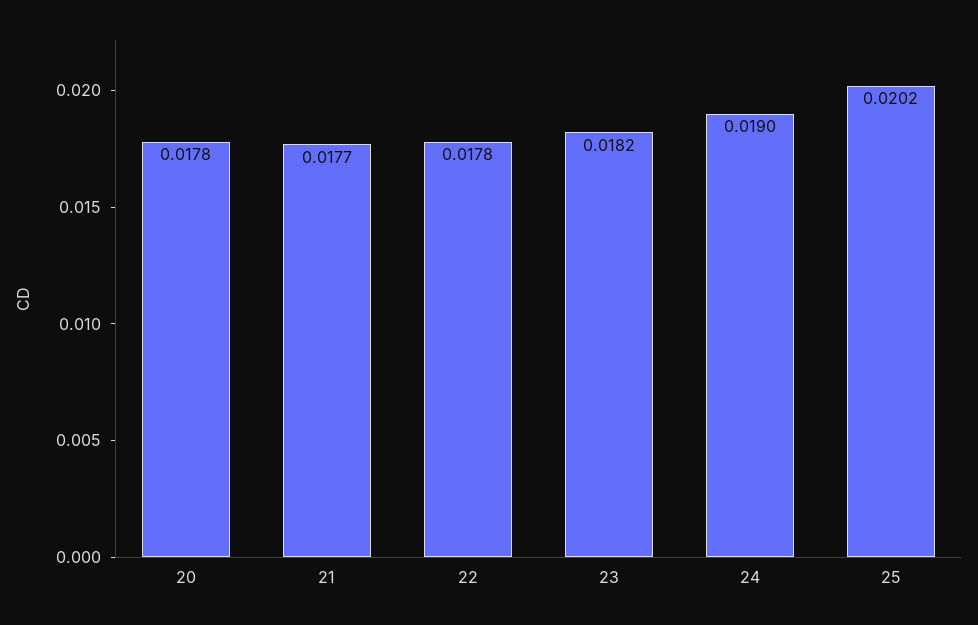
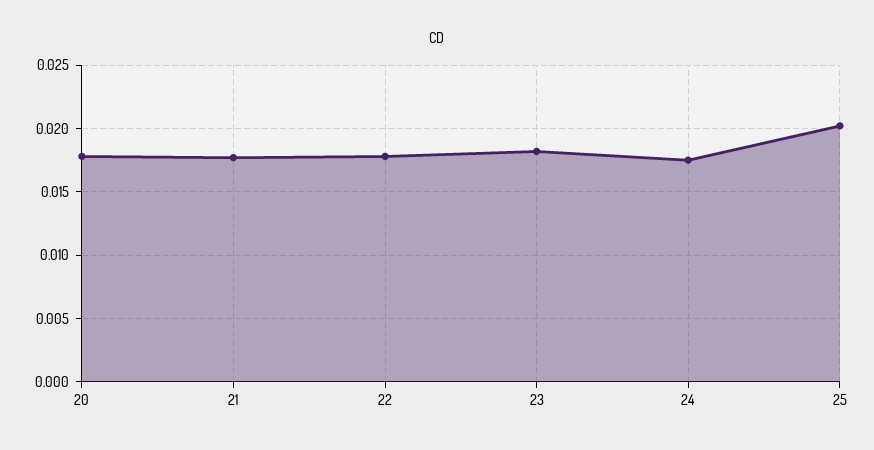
24: 0.019 -> 0.0175

